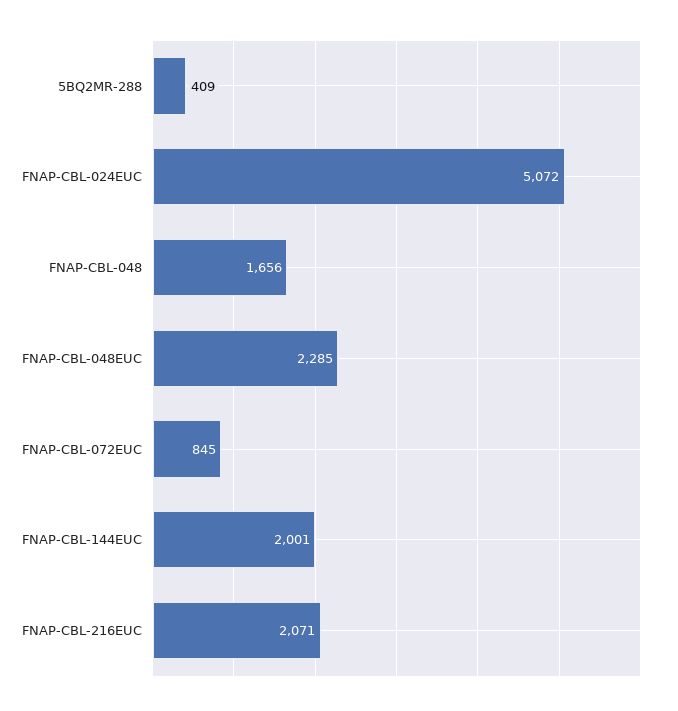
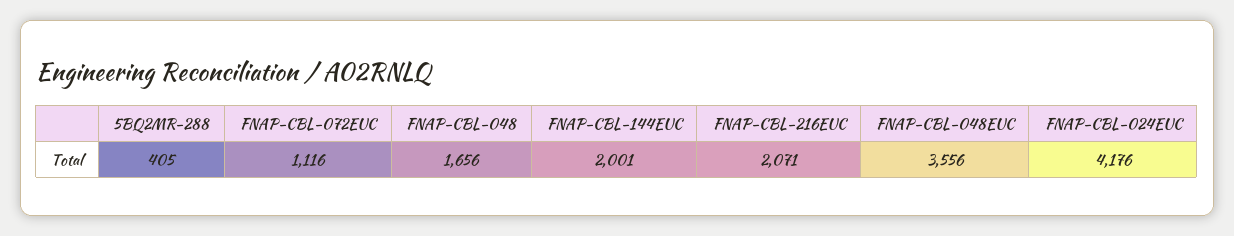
5BQ2MR-288: 409 -> 405
FNAP-CBL-024EUC: 5072 -> 4176
FNAP-CBL-048EUC: 2285 -> 3556
FNAP-CBL-072EUC: 845 -> 1116

